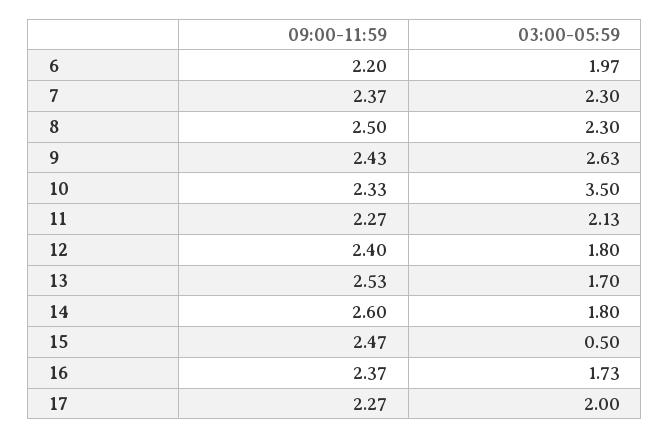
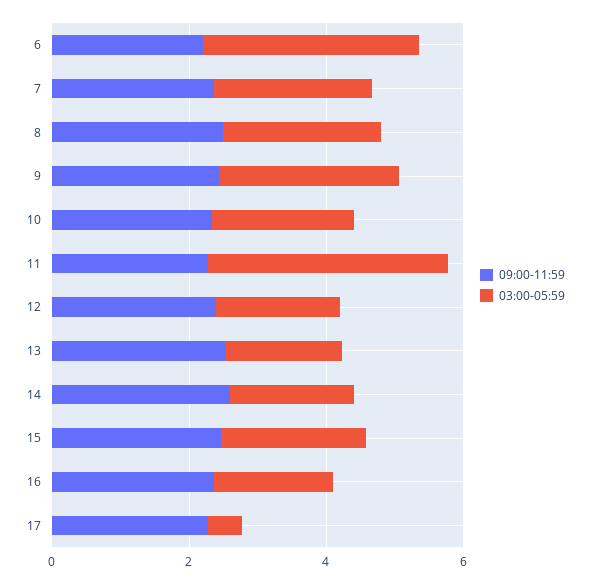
03:00-05:59, 6: 1.97 -> 3
03:00-05:59, 10: 3.5 -> 2
03:00-05:59, 11: 2.13 -> 3.5
03:00-05:59, 15: 0.5 -> 2
03:00-05:59, 17: 2 -> 0.5

